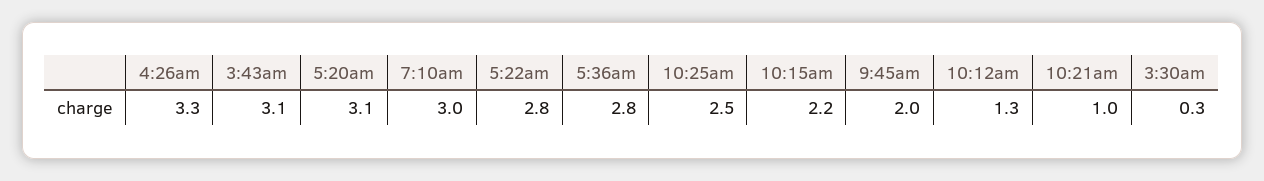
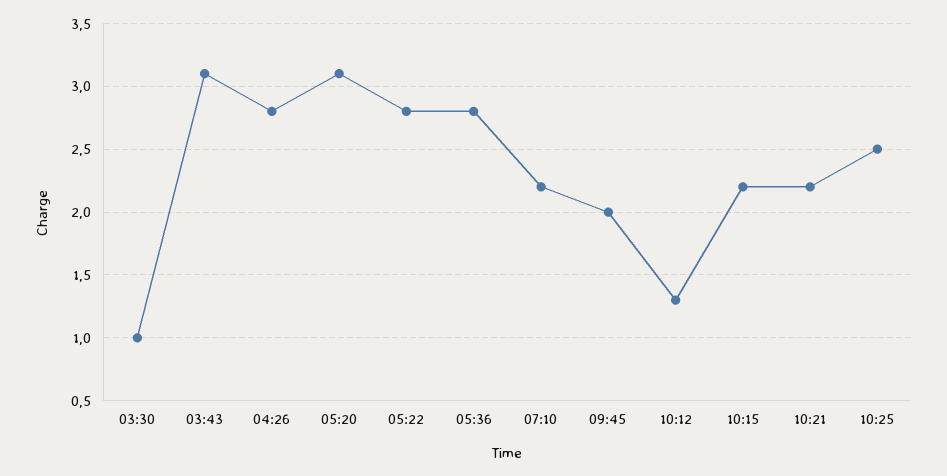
4:26am: 3.3 -> 2.8
7:10am: 3 -> 2.2
10:21am: 1 -> 2.2
3:30am: 0.3 -> 1

